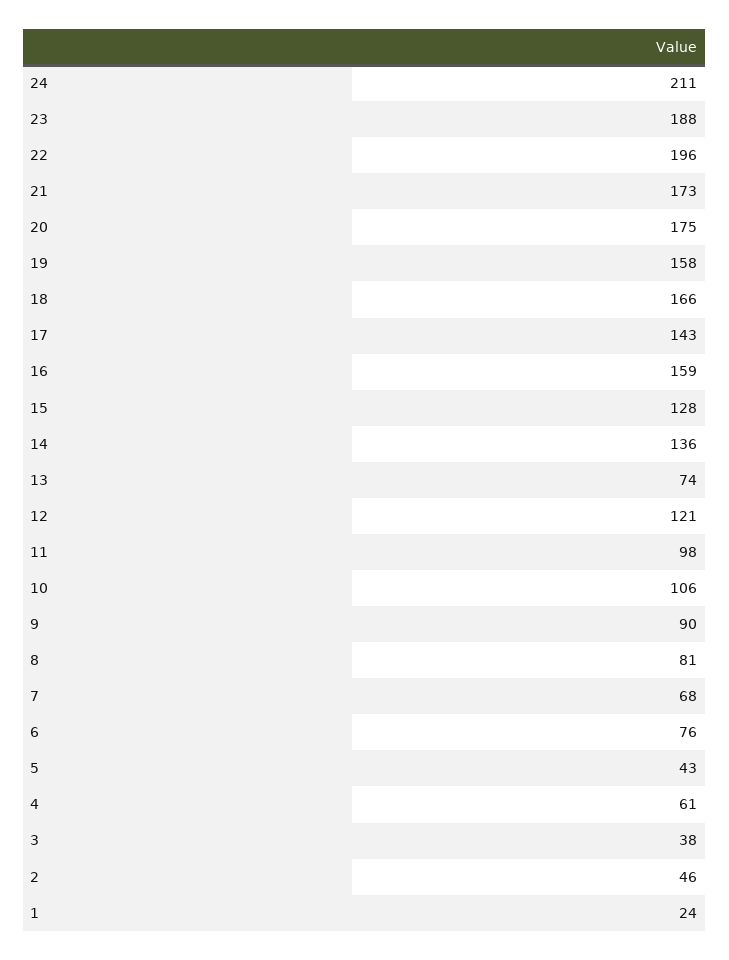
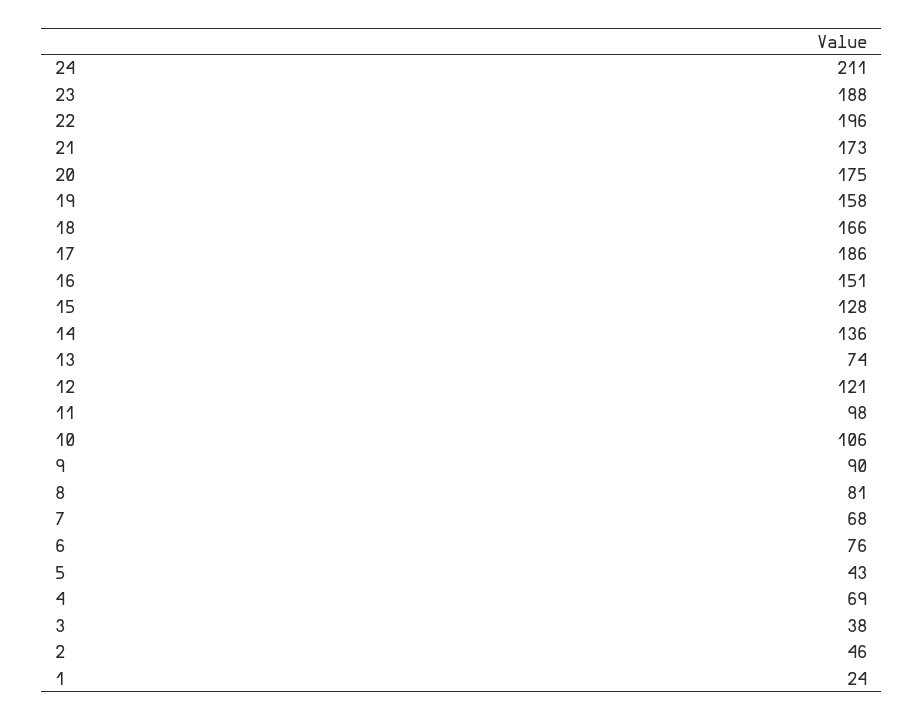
17: 143 -> 186
16: 159 -> 151
4: 61 -> 69

